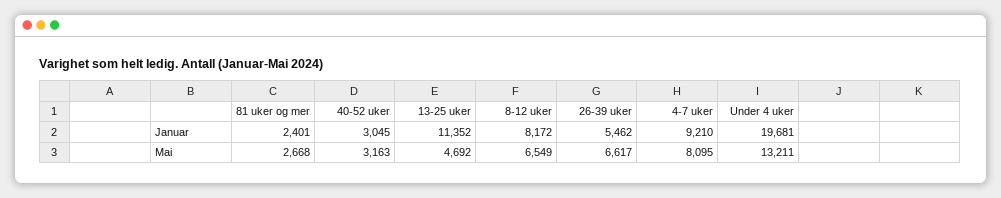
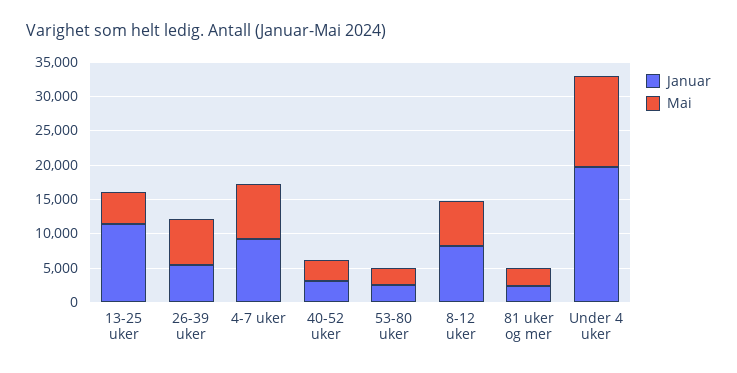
Januar, 53-80 uker: none -> 2500
Mai, 53-80 uker: none -> 2500

